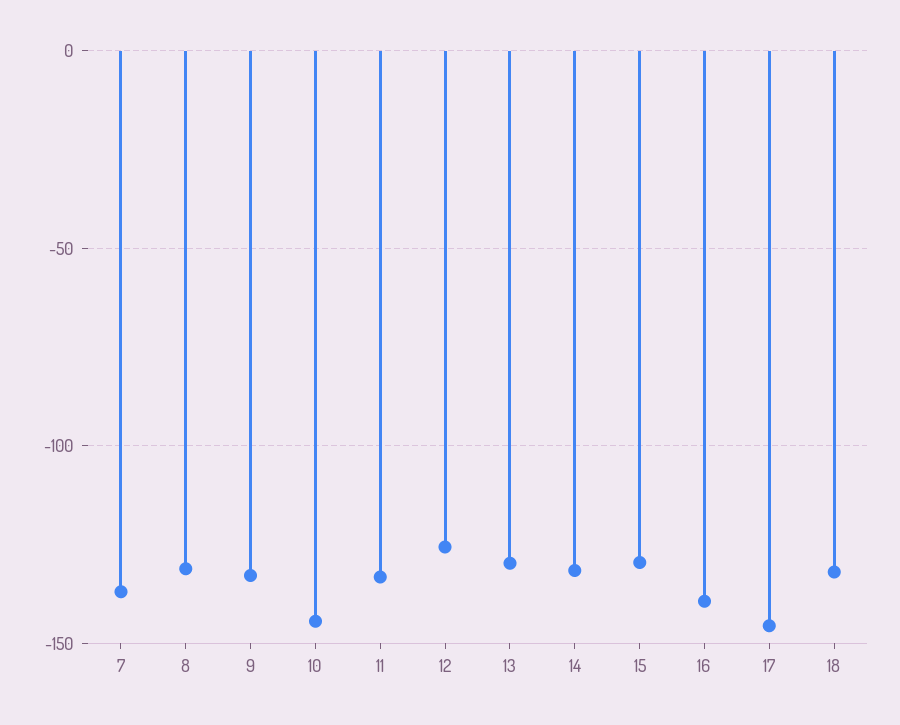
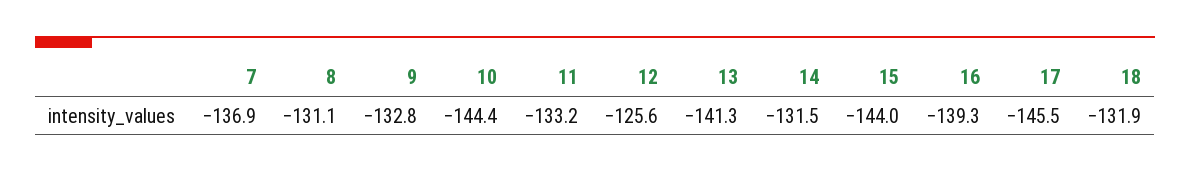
13: -130 -> -141.3
15: -130 -> -144

